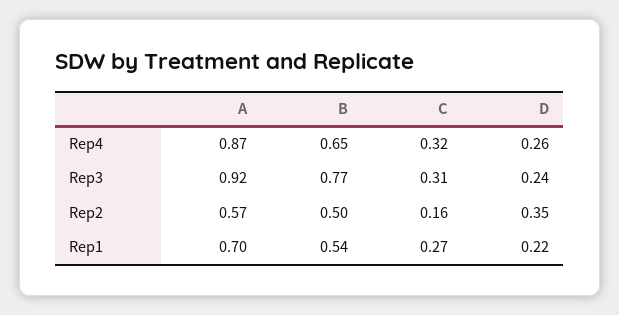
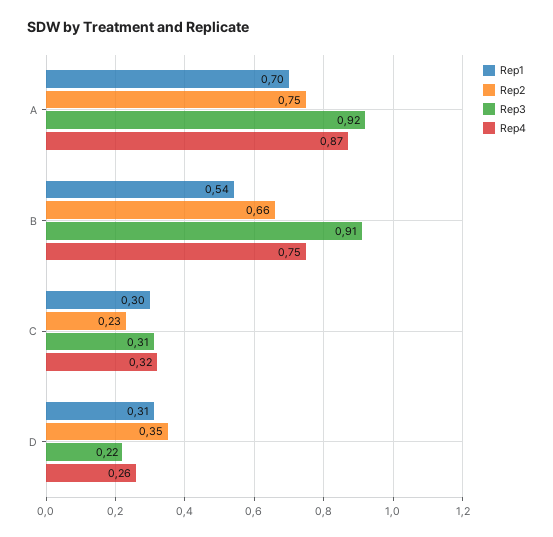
Rep4, B: 0.65 -> 0.75
Rep3, B: 0.77 -> 0.91
Rep3, D: 0.24 -> 0.22
Rep2, A: 0.57 -> 0.75
Rep2, B: 0.5 -> 0.66
Rep2, C: 0.16 -> 0.23
Rep1, C: 0.27 -> 0.3
Rep1, D: 0.22 -> 0.31

